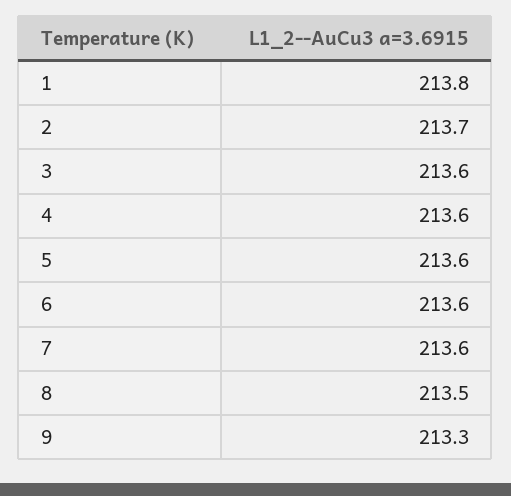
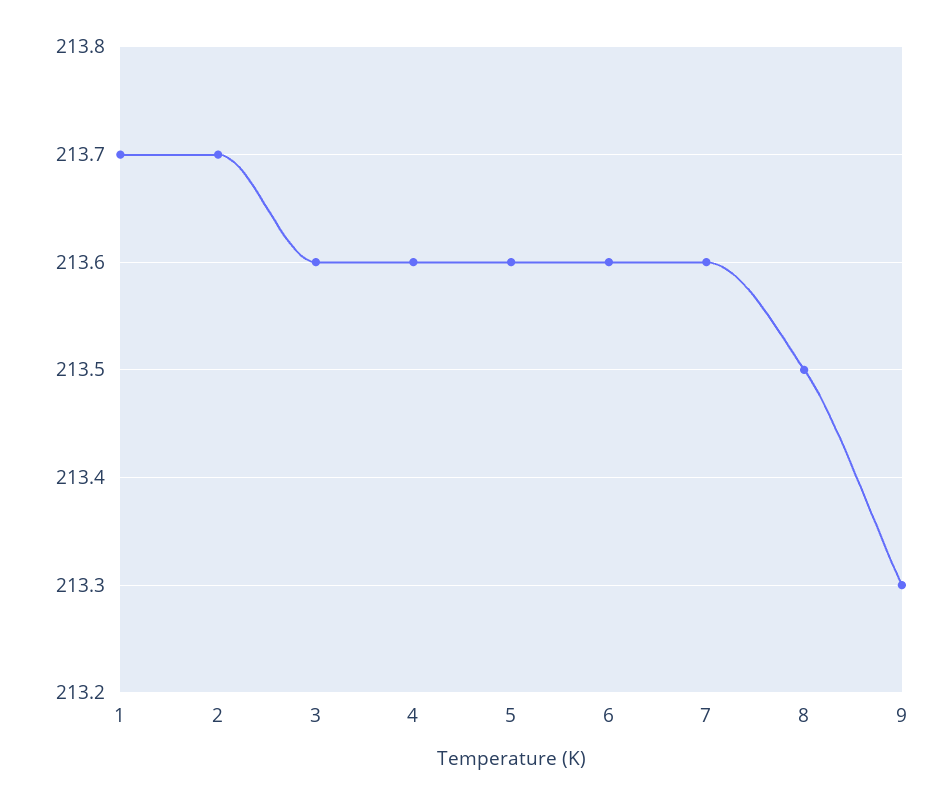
1: 213.8 -> 213.7

